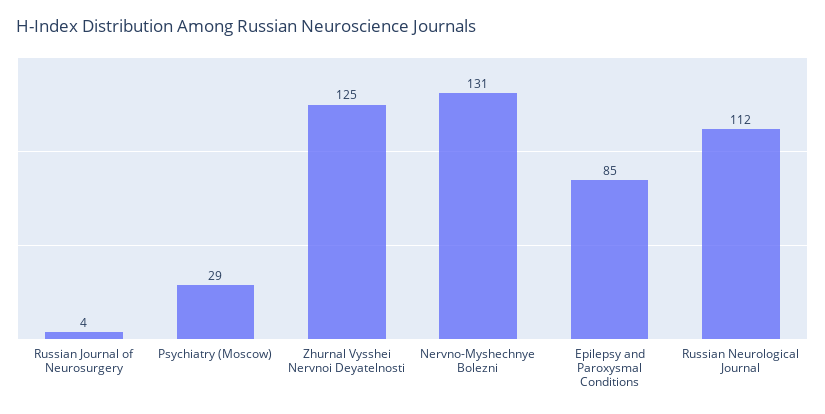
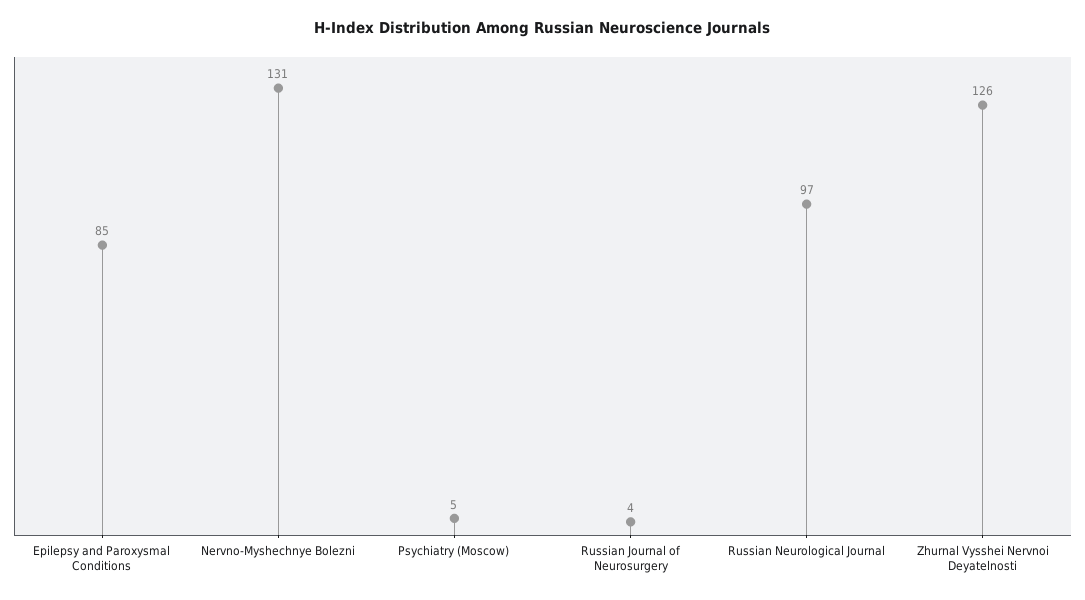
Psychiatry (Moscow): 29 -> 5
Zhurnal Vysshei Nervnoi Deyatelnosti: 125 -> 126
Russian Neurological Journal: 112 -> 97

